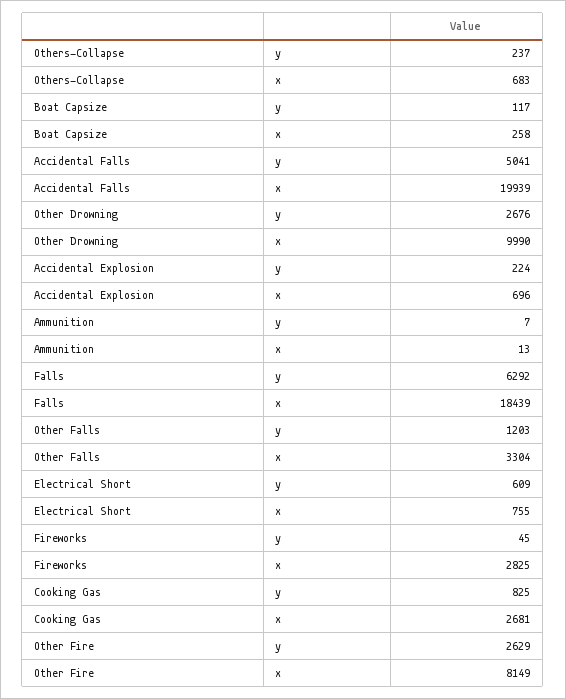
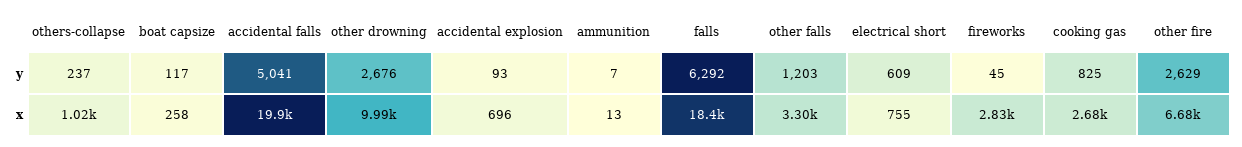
Others-Collapse, x: 683 -> 1020
Accidental Explosion, y: 224 -> 93
Other Fire, x: 8149 -> 6680

